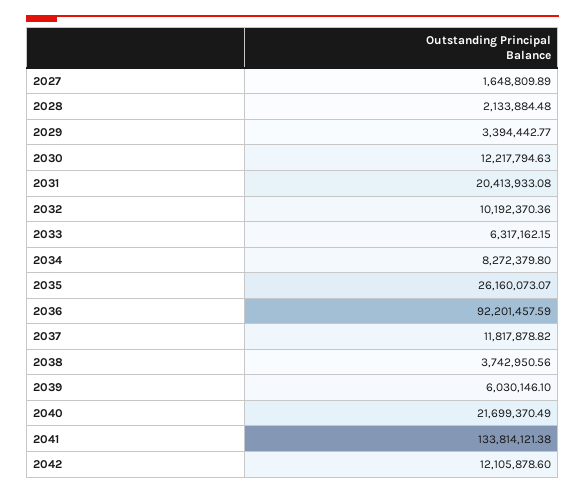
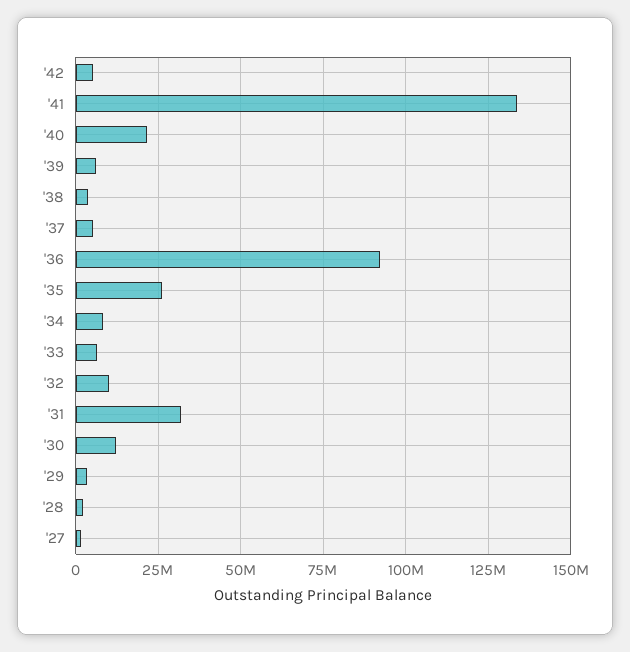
2031: 20413933.08 -> 32500000
2037: 11817878.82 -> 5000000
2042: 12105878.6 -> 5000000

